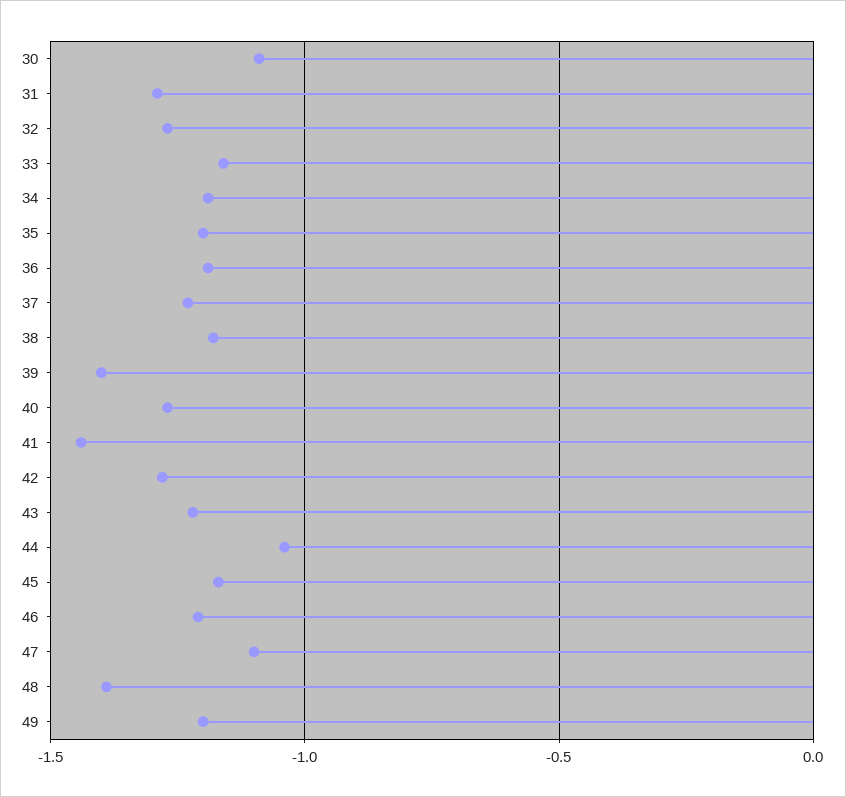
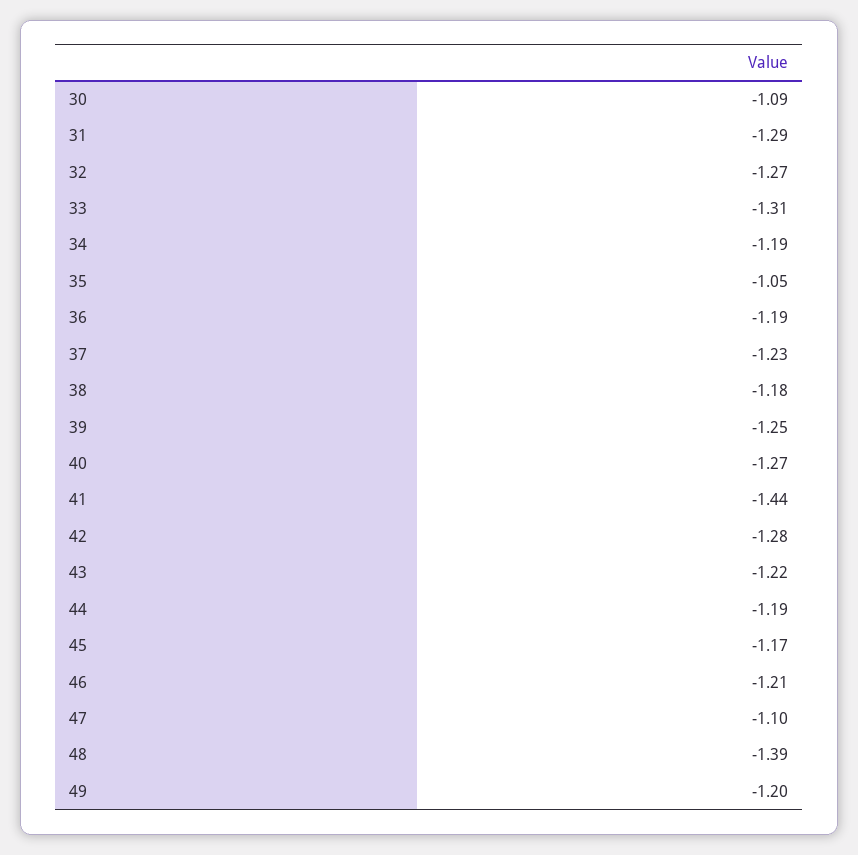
33: -1.15 -> -1.31
35: -1.2 -> -1.05
39: -1.4 -> -1.25
44: -1.05 -> -1.19

